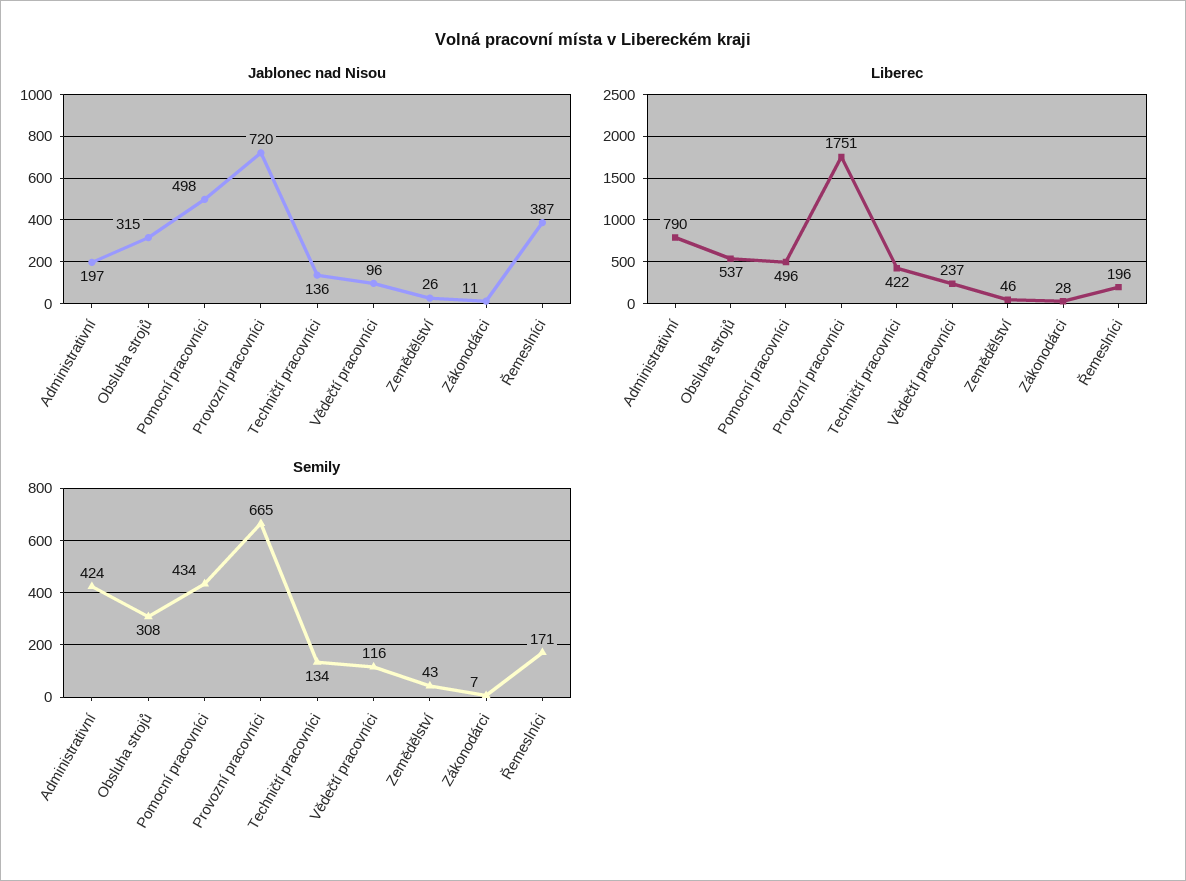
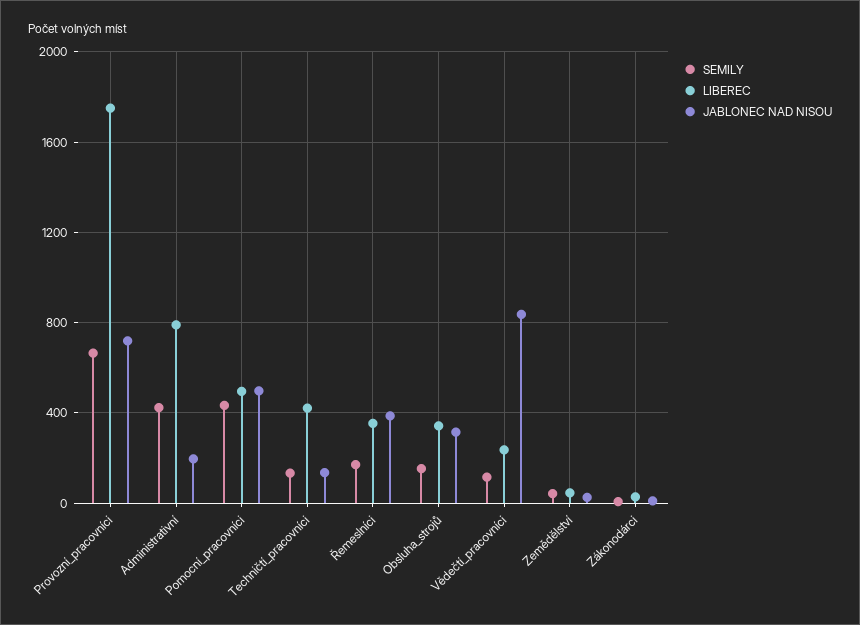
Jablonec nad Nisou, Vědečtí pracovníci: 96 -> 850
Liberec, Obsluha strojů: 537 -> 350
Liberec, Řemeslníci: 196 -> 350
Semily, Obsluha strojů: 308 -> 150

